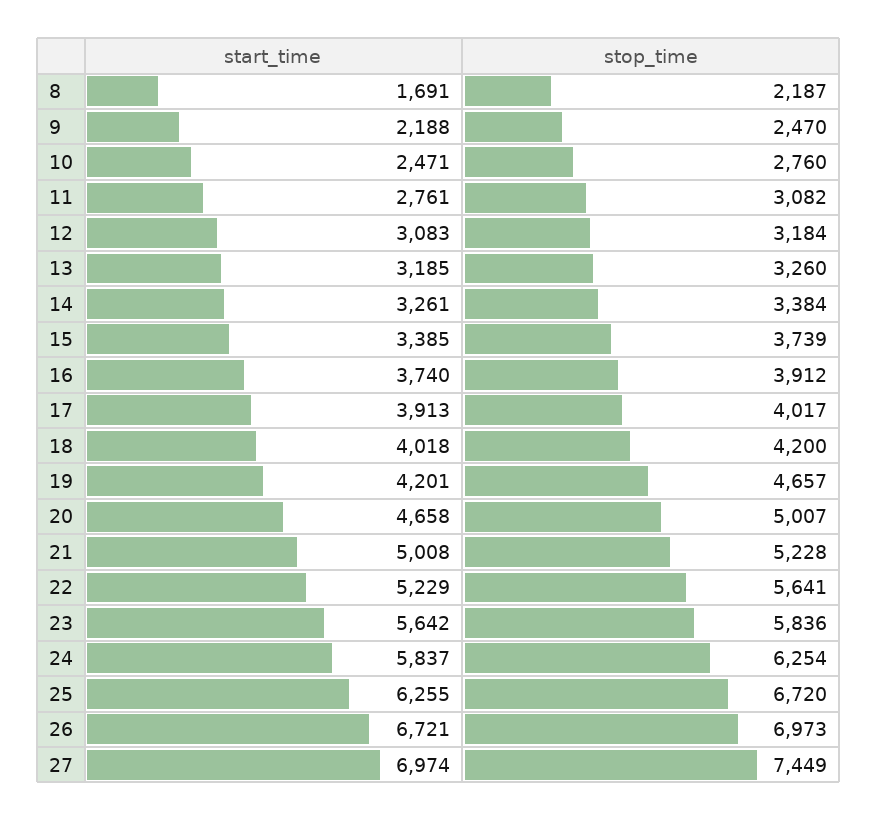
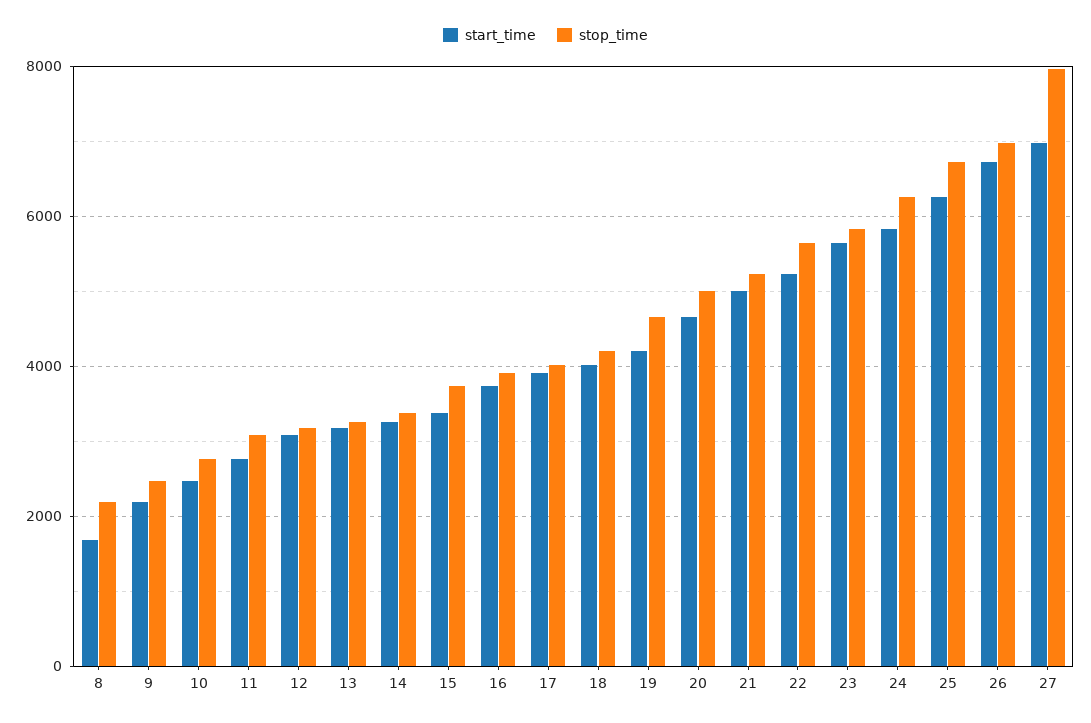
stop_time, 27: 7449 -> 8000

